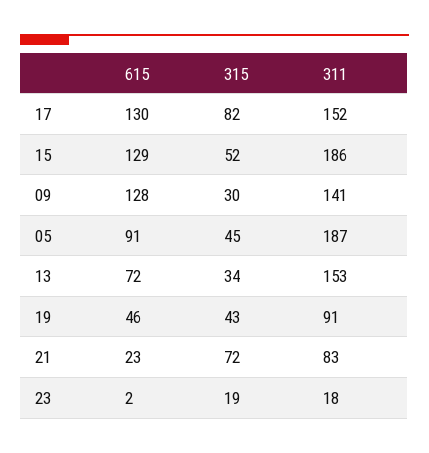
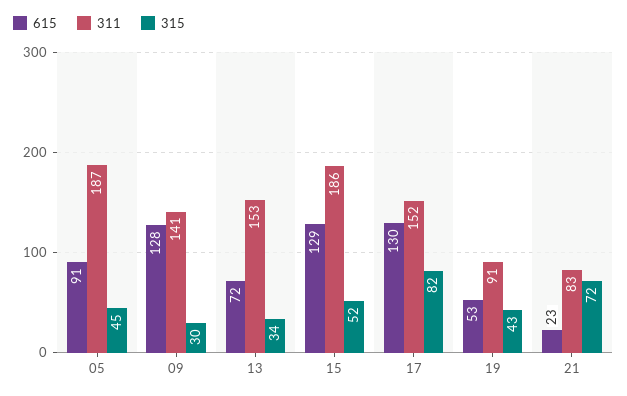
615, 19: 46 -> 53
615, 23: 2 -> none
315, 23: 19 -> none
311, 23: 18 -> none

